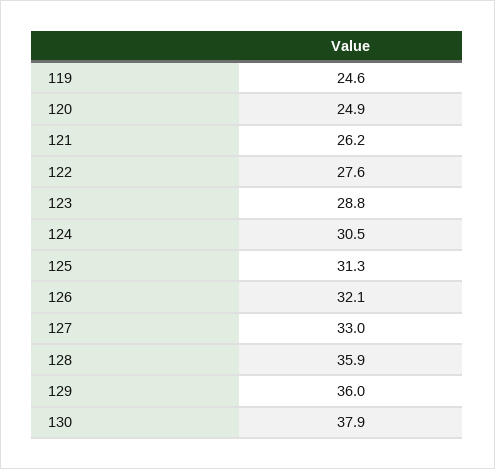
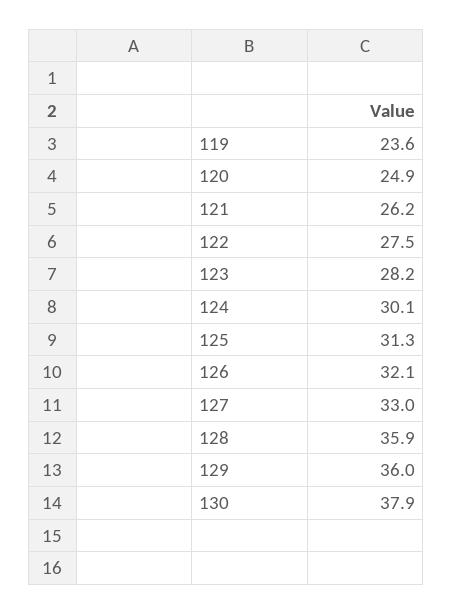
119: 24.6 -> 23.6
122: 27.6 -> 27.5
123: 28.8 -> 28.2
124: 30.5 -> 30.1

